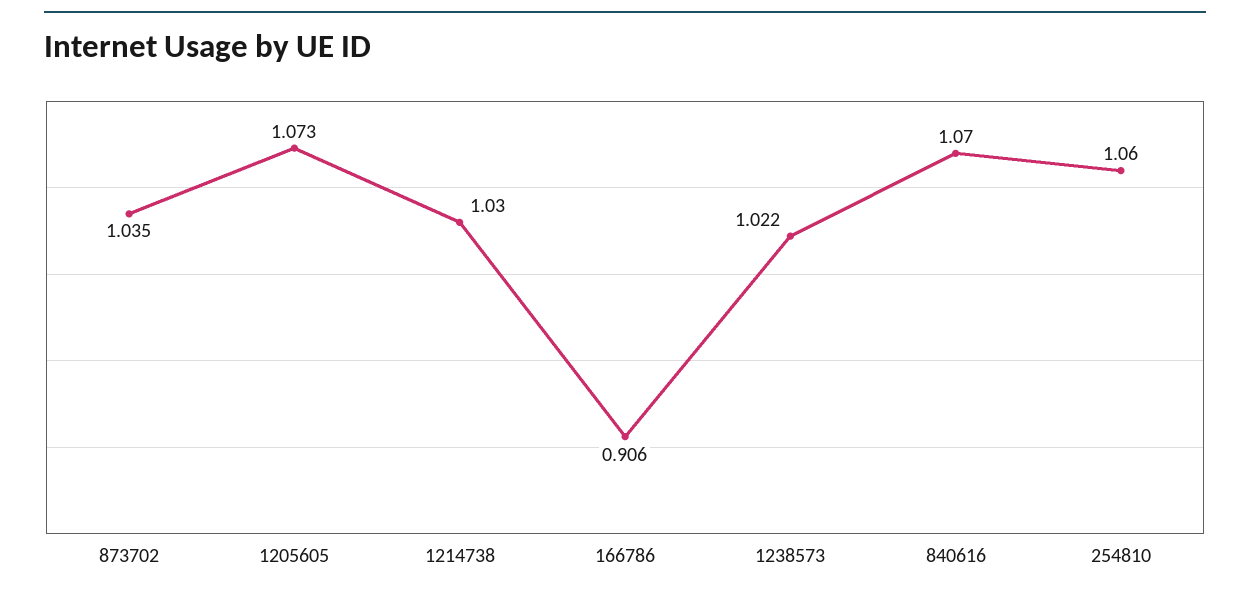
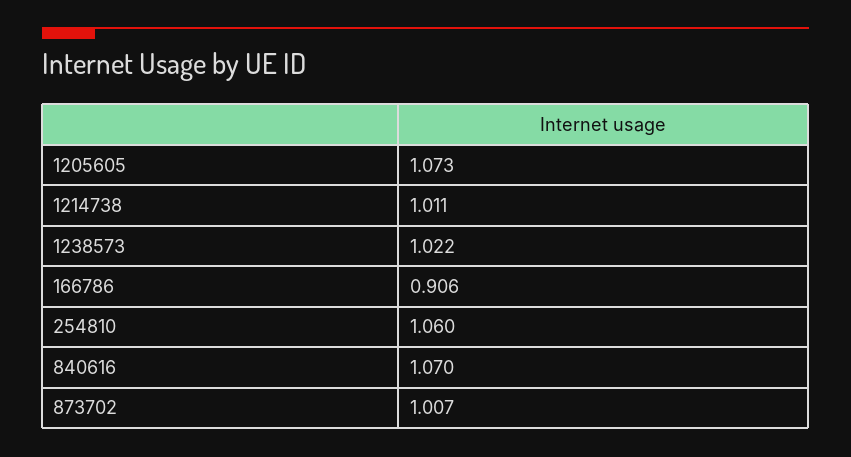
873702: 1.035 -> 1.007
1214738: 1.03 -> 1.011

